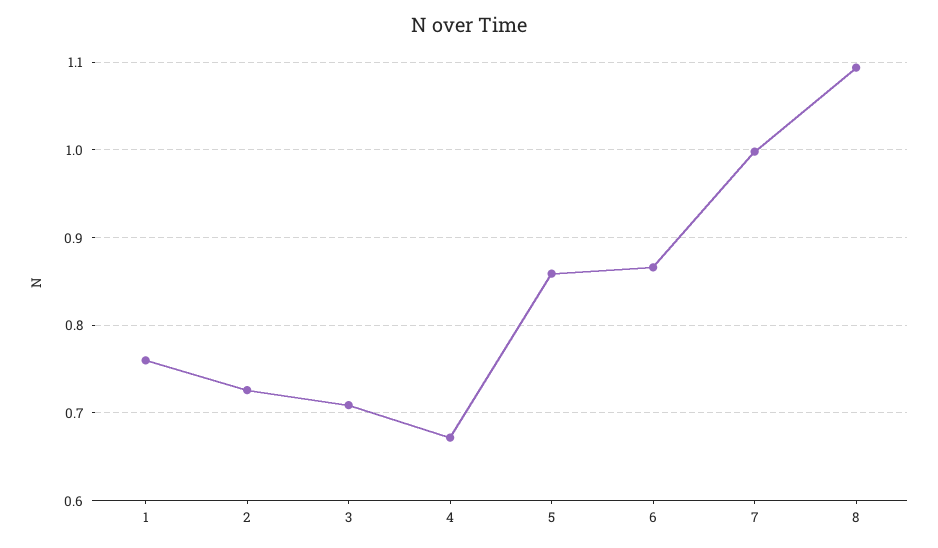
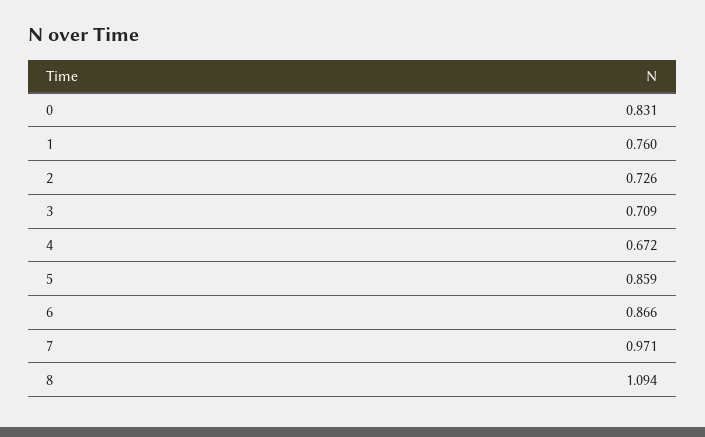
7: 1 -> 0.971
0: none -> 0.831

